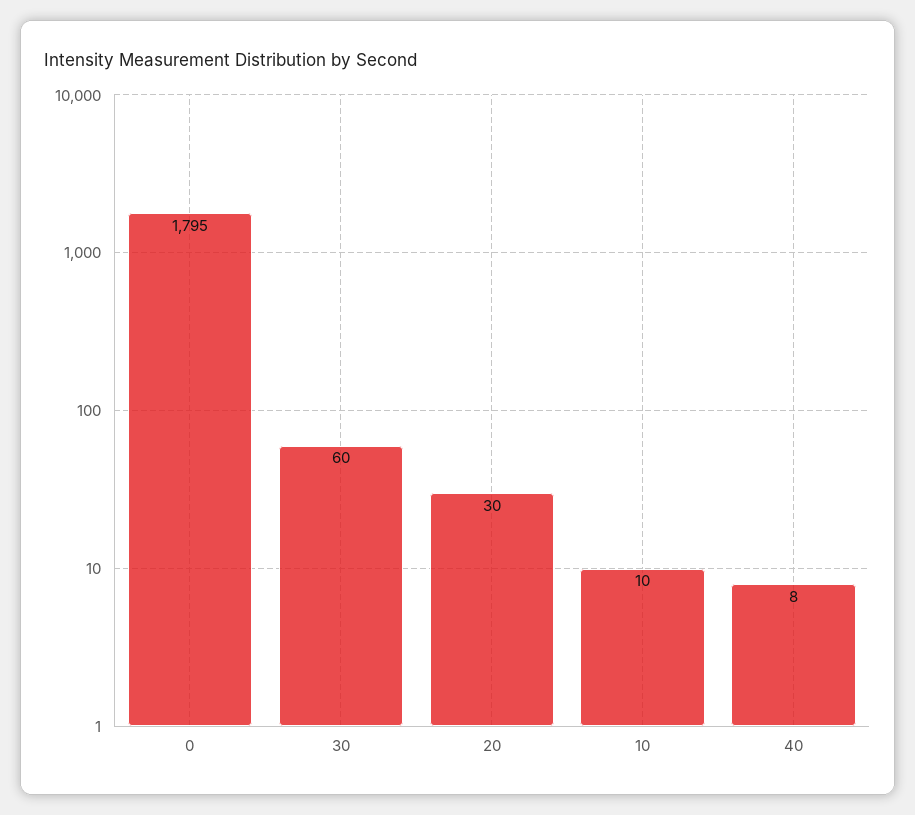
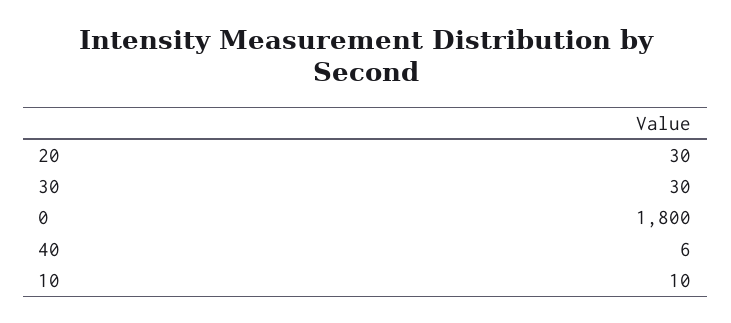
0: 1795 -> 1800
30: 60 -> 30
40: 8 -> 6

